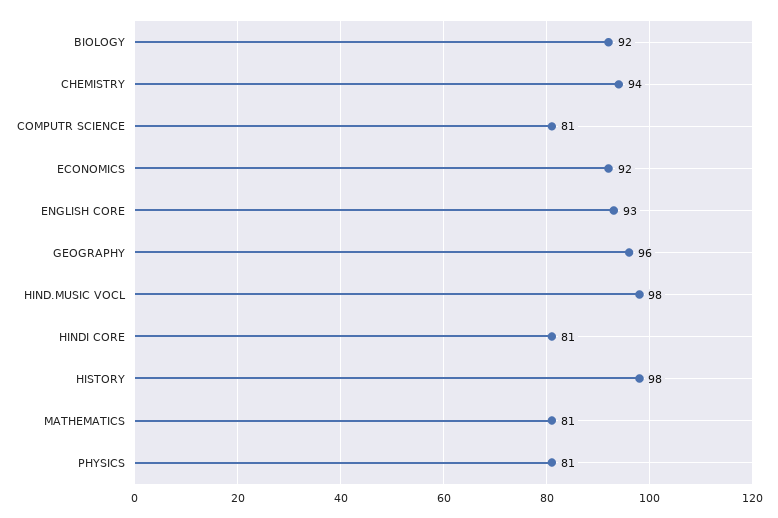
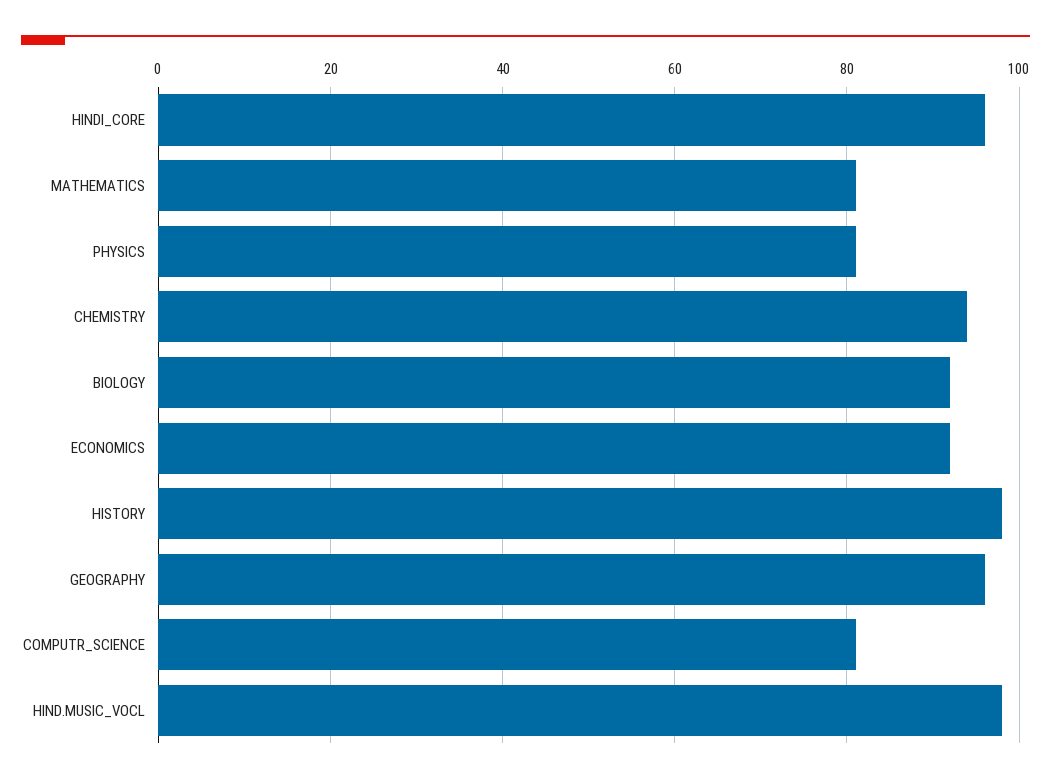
ENGLISH CORE: 93 -> none
HINDI CORE: 81 -> 95

